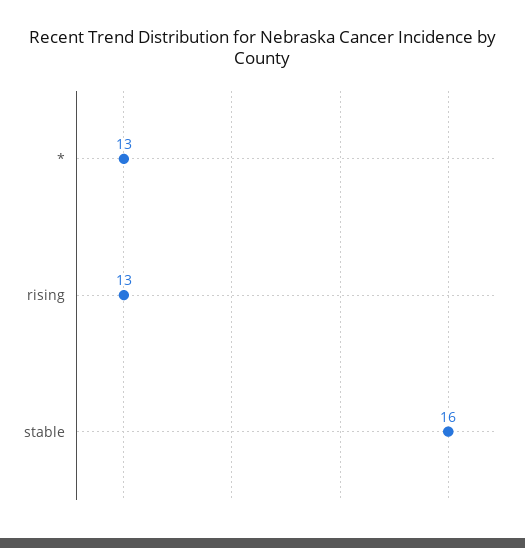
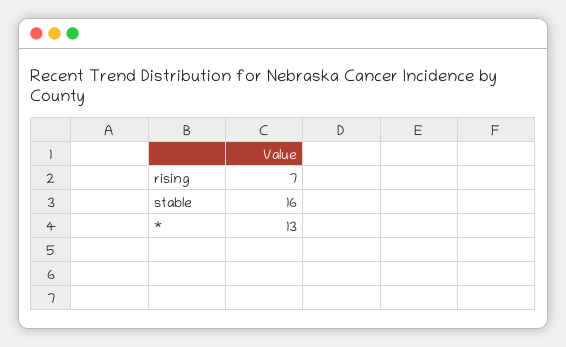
rising: 13 -> 7

